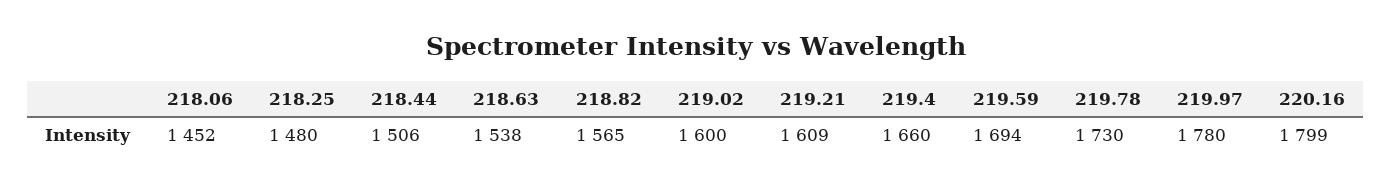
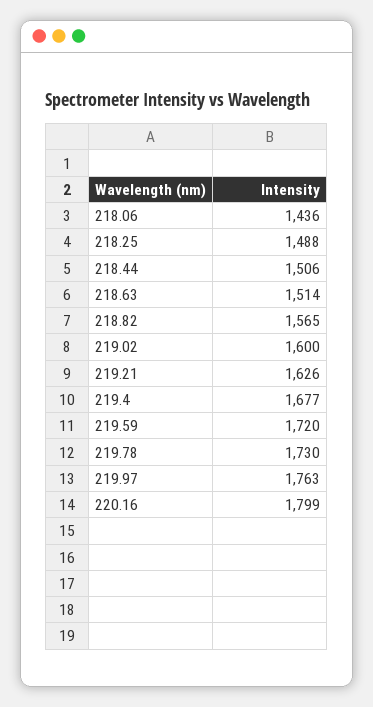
218.06: 1452 -> 1436
218.25: 1480 -> 1488
218.63: 1538 -> 1514
219.21: 1609 -> 1626
219.4: 1660 -> 1677
219.59: 1694 -> 1720
219.97: 1780 -> 1763

